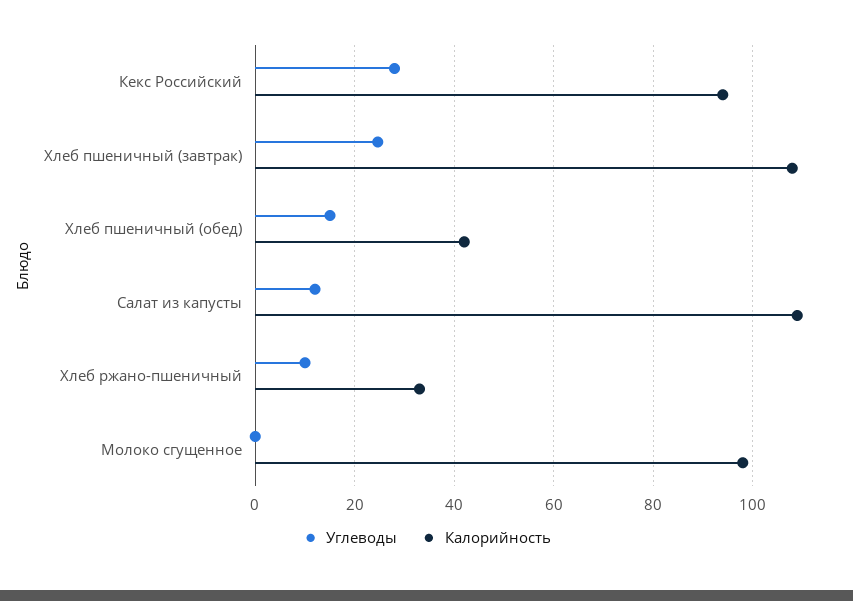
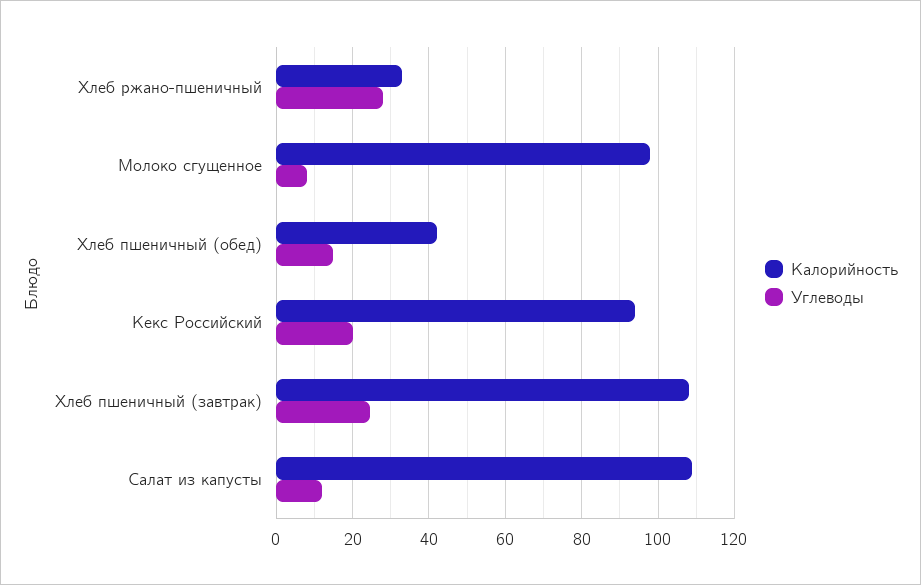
Углеводы, Кекс Российский: 28 -> 20
Углеводы, Хлеб ржано-пшеничный: 10 -> 28
Углеводы, Молоко сгущенное: 0 -> 8

